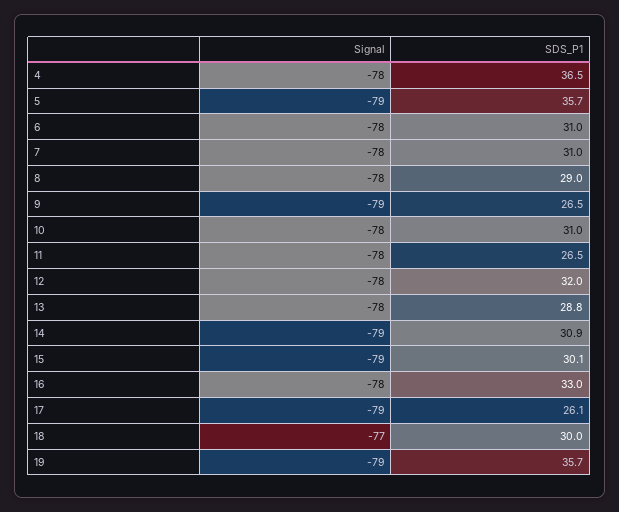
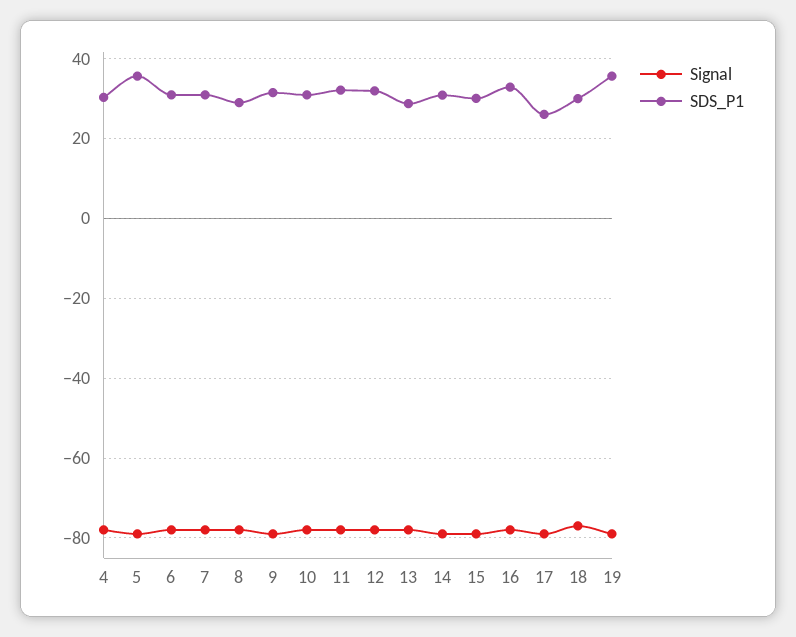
SDS_P1, 4: 36.5 -> 30
SDS_P1, 9: 26.5 -> 32
SDS_P1, 11: 26.5 -> 32

